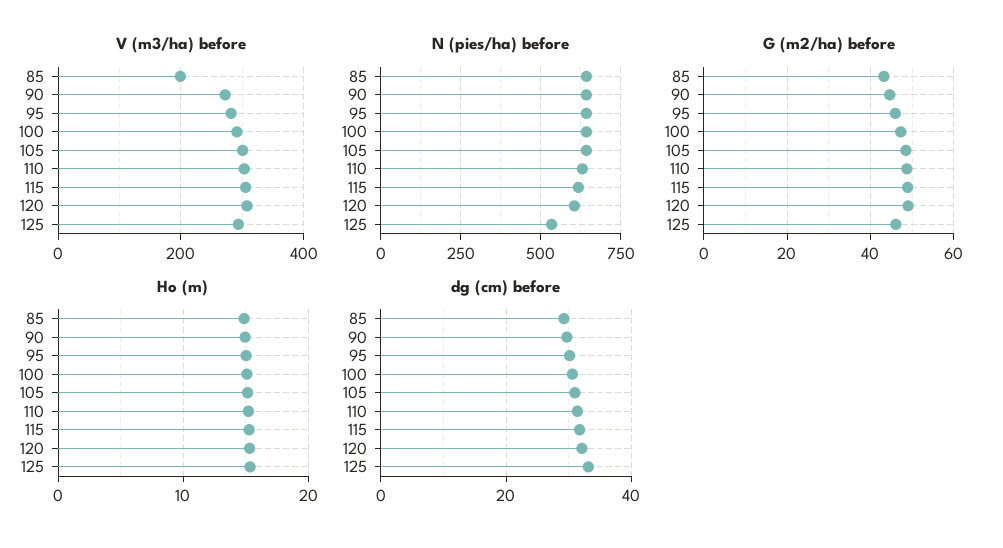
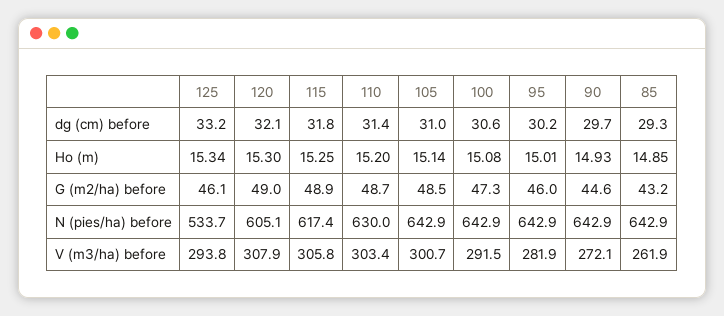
V (m3/ha) before, 85: 200 -> 261.9

